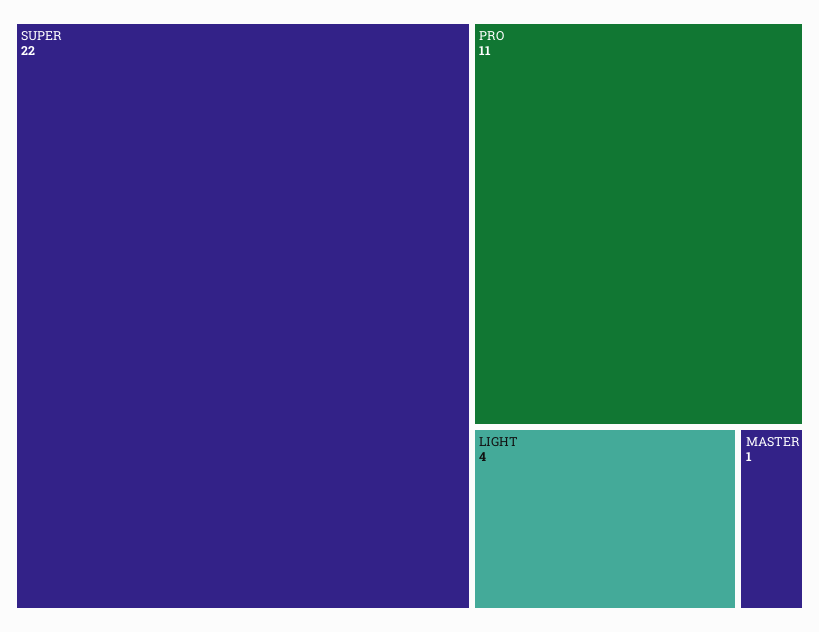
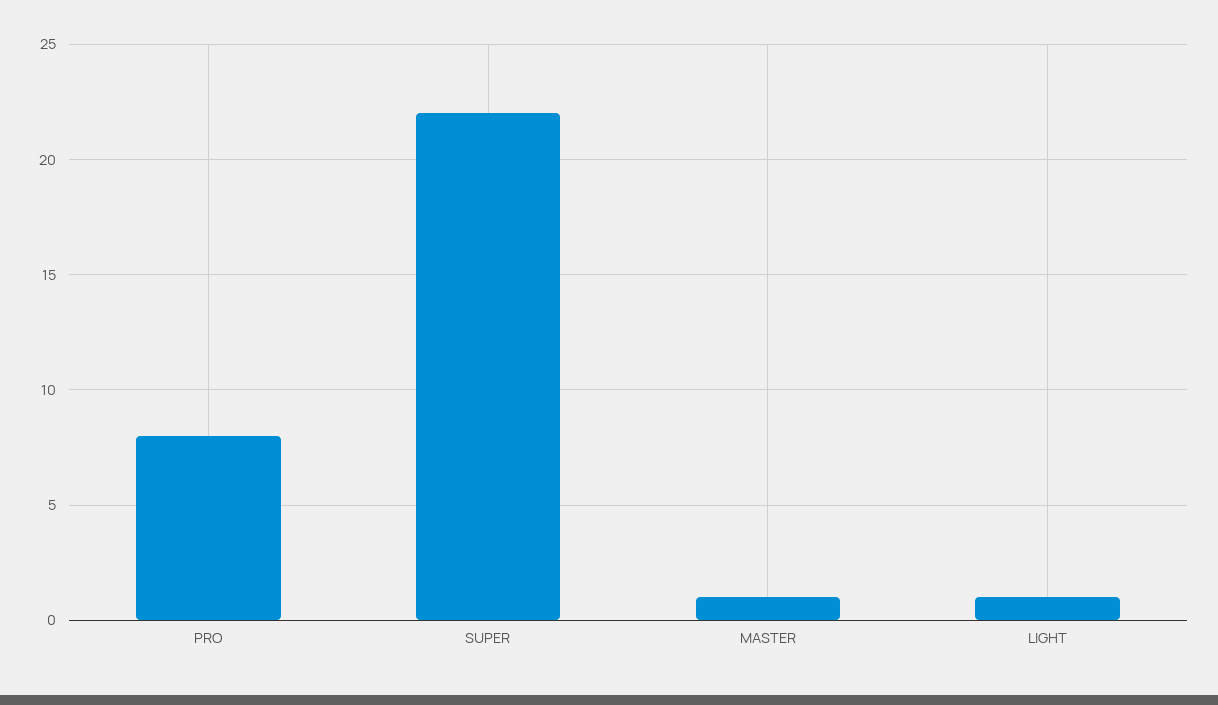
PRO: 11 -> 8
LIGHT: 4 -> 1

